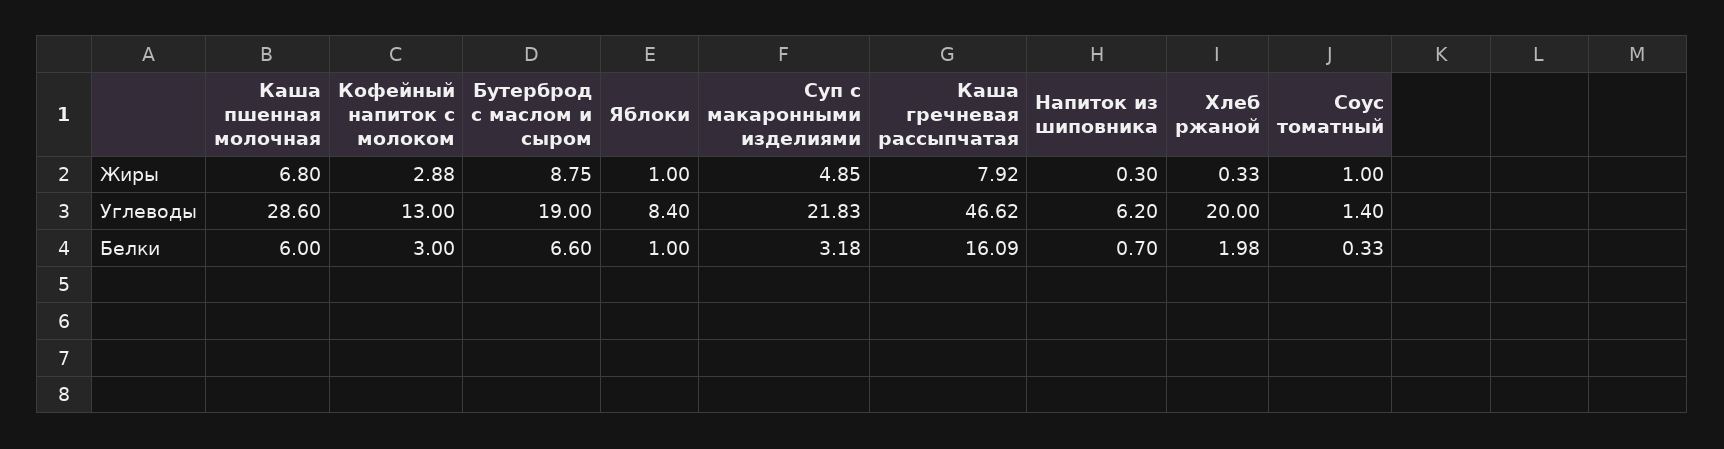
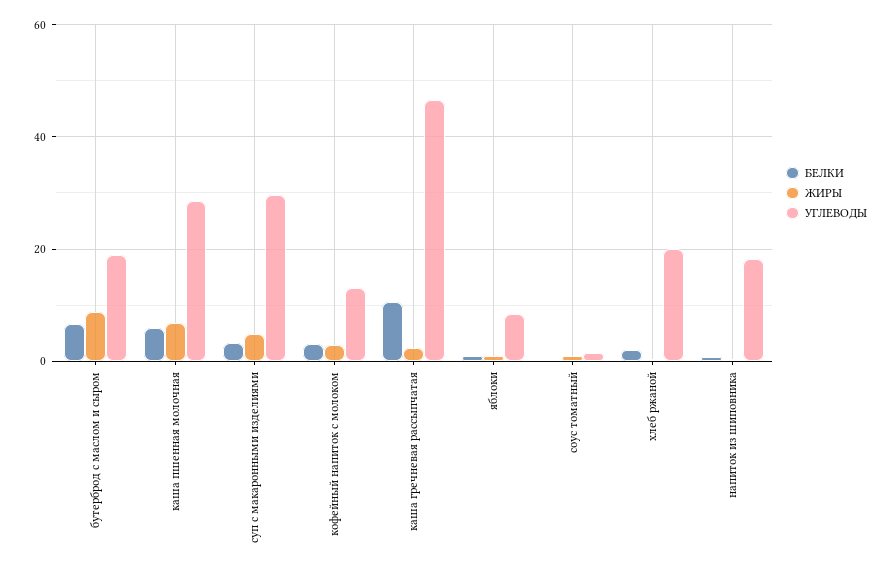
Жиры, Каша гречневая рассыпчатая: 7.92 -> 2
Углеводы, Суп с макаронными изделиями: 21.83 -> 30
Углеводы, Напиток из шиповника: 6.2 -> 18
Белки, Каша гречневая рассыпчатая: 16.09 -> 10

